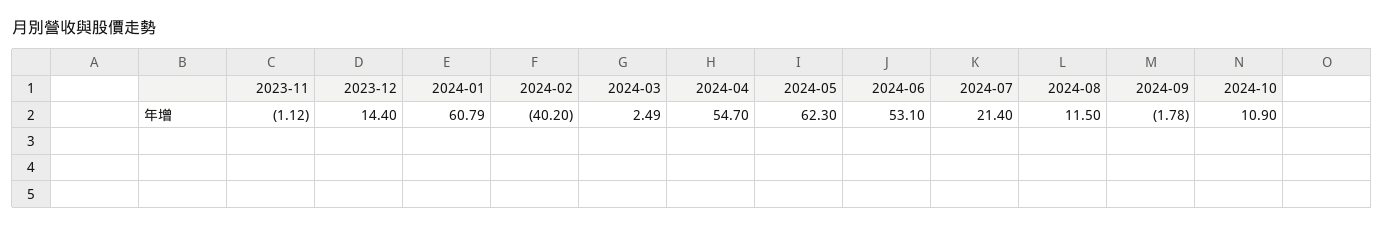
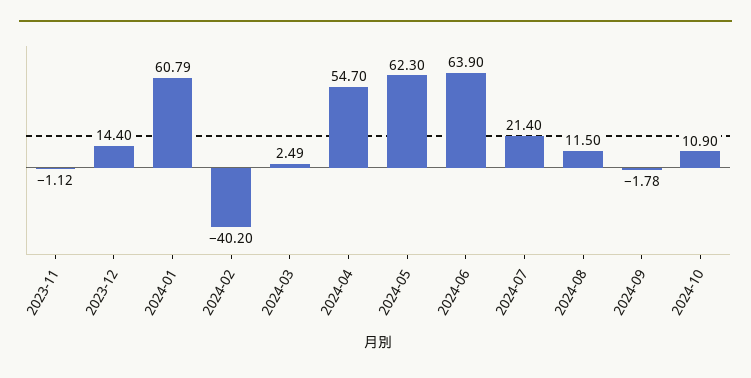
2024-06: 53.1 -> 63.9

